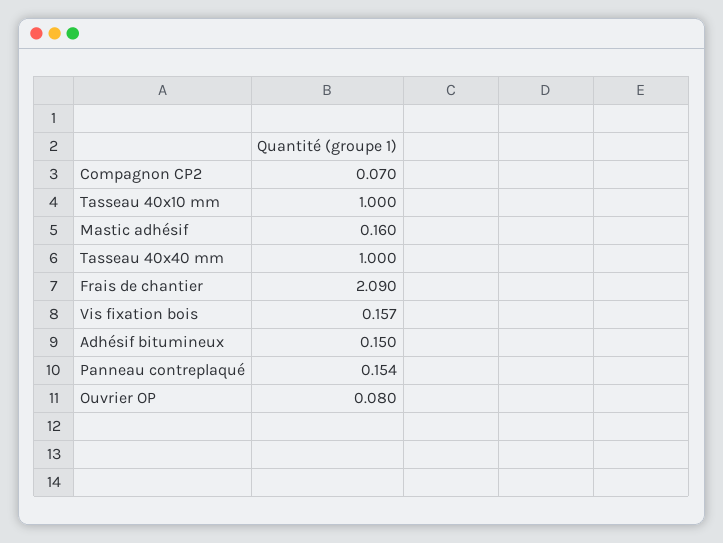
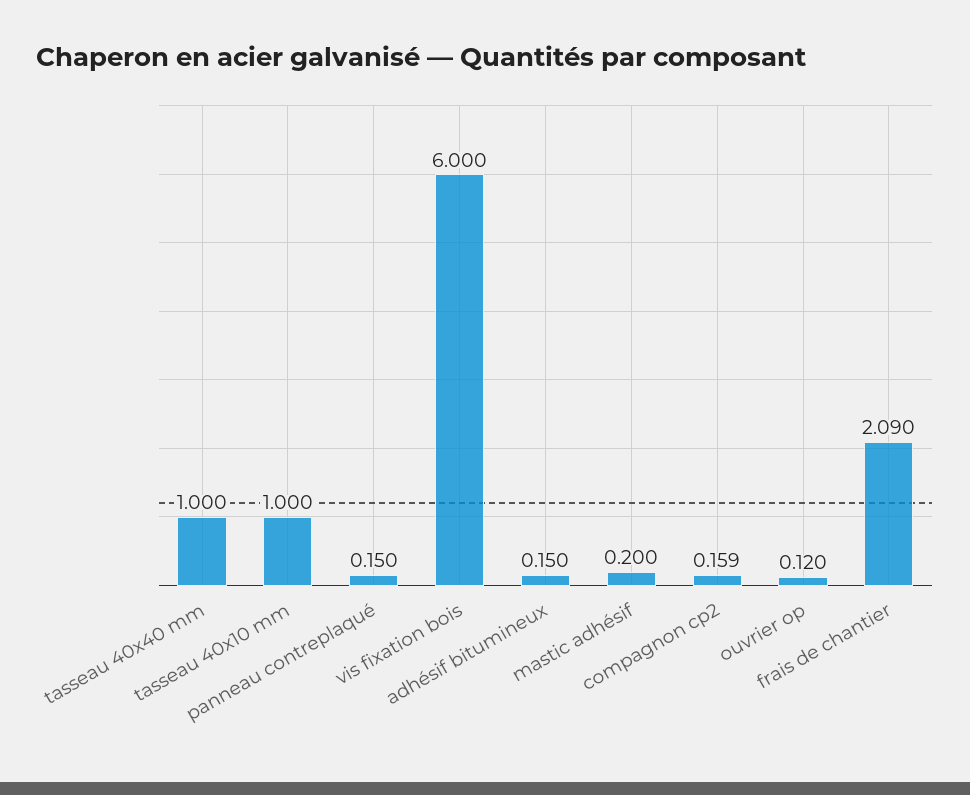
Compagnon CP2: 0.07 -> 0.159
Mastic adhésif: 0.16 -> 0.2
Vis fixation bois: 0.157 -> 6
Panneau contreplaqué: 0.154 -> 0.15
Ouvrier OP: 0.08 -> 0.12

